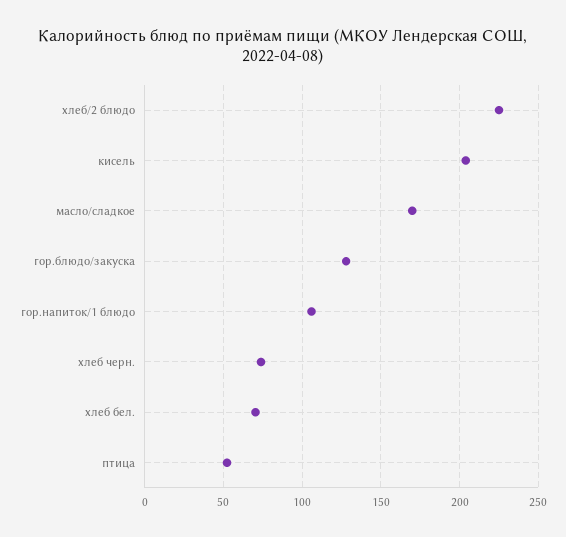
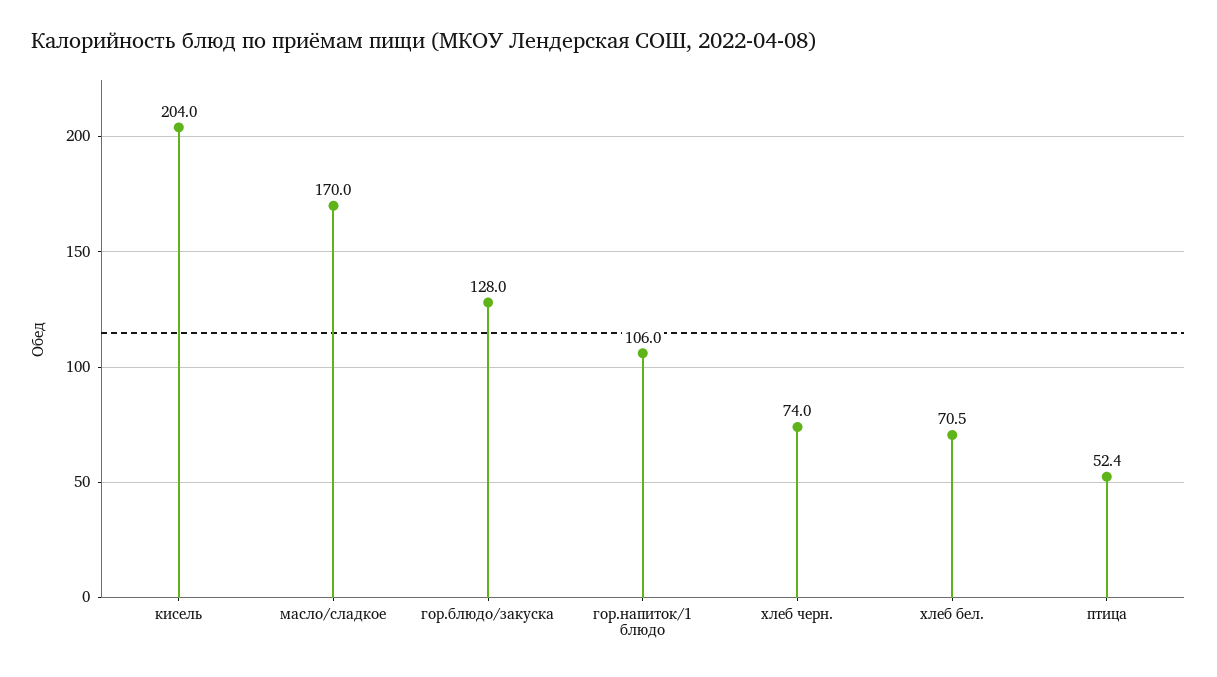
хлеб/2 блюдо: 225 -> none

